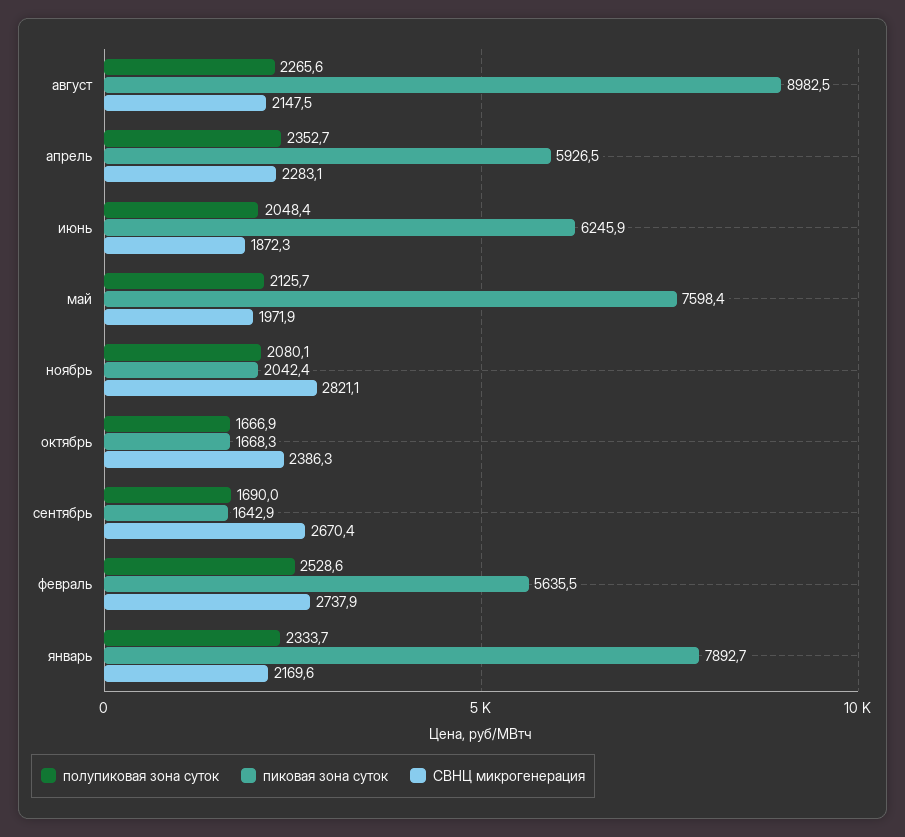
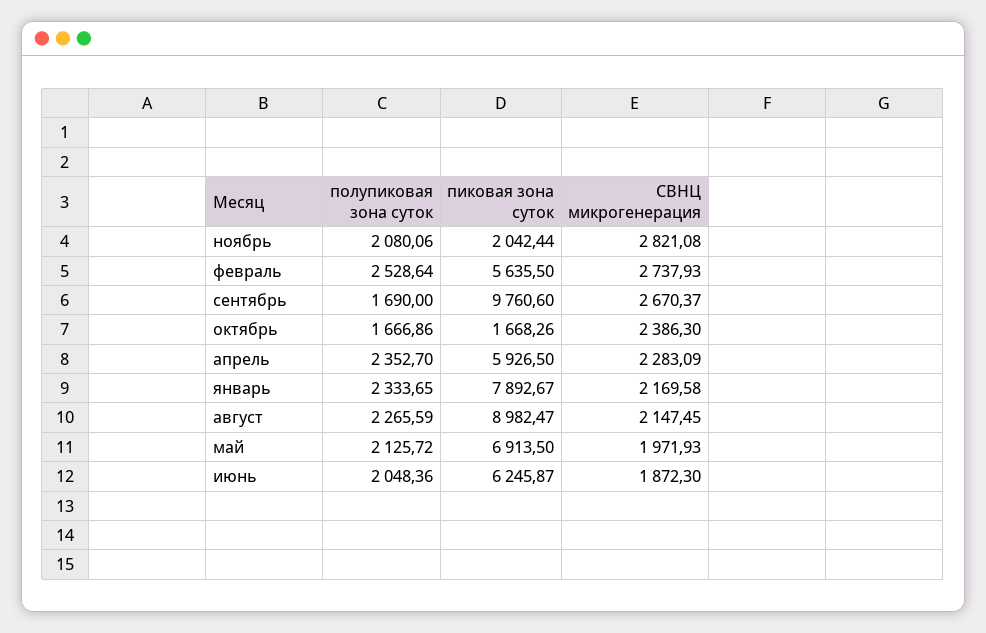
пиковая зона суток, май: 7598.4 -> 6913.5
пиковая зона суток, сентябрь: 1642.9 -> 9760.6

